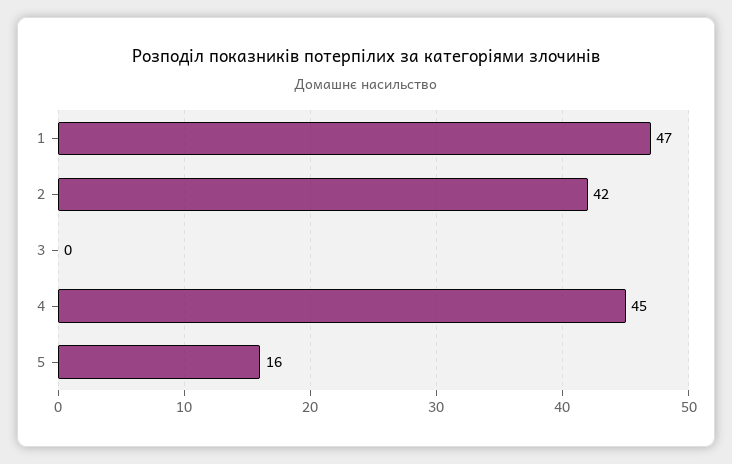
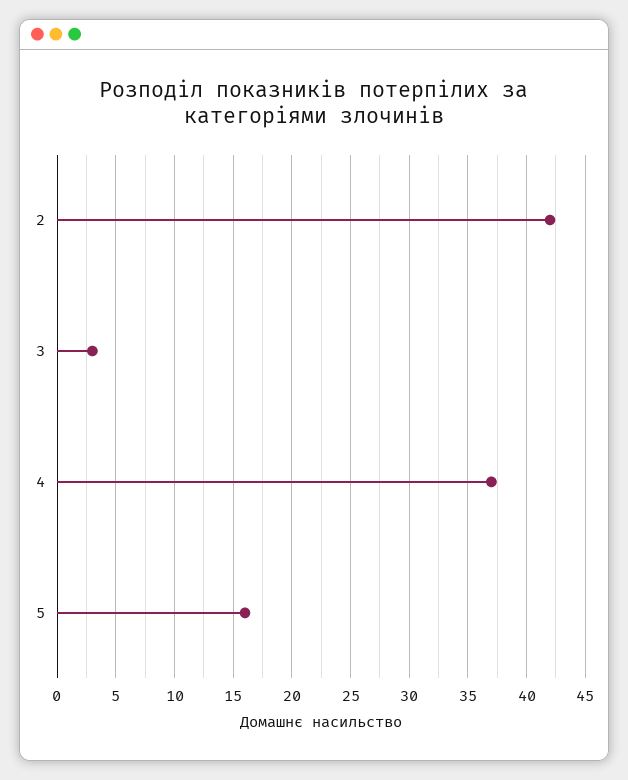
1: 47 -> none
3: 0 -> 3
4: 45 -> 37

